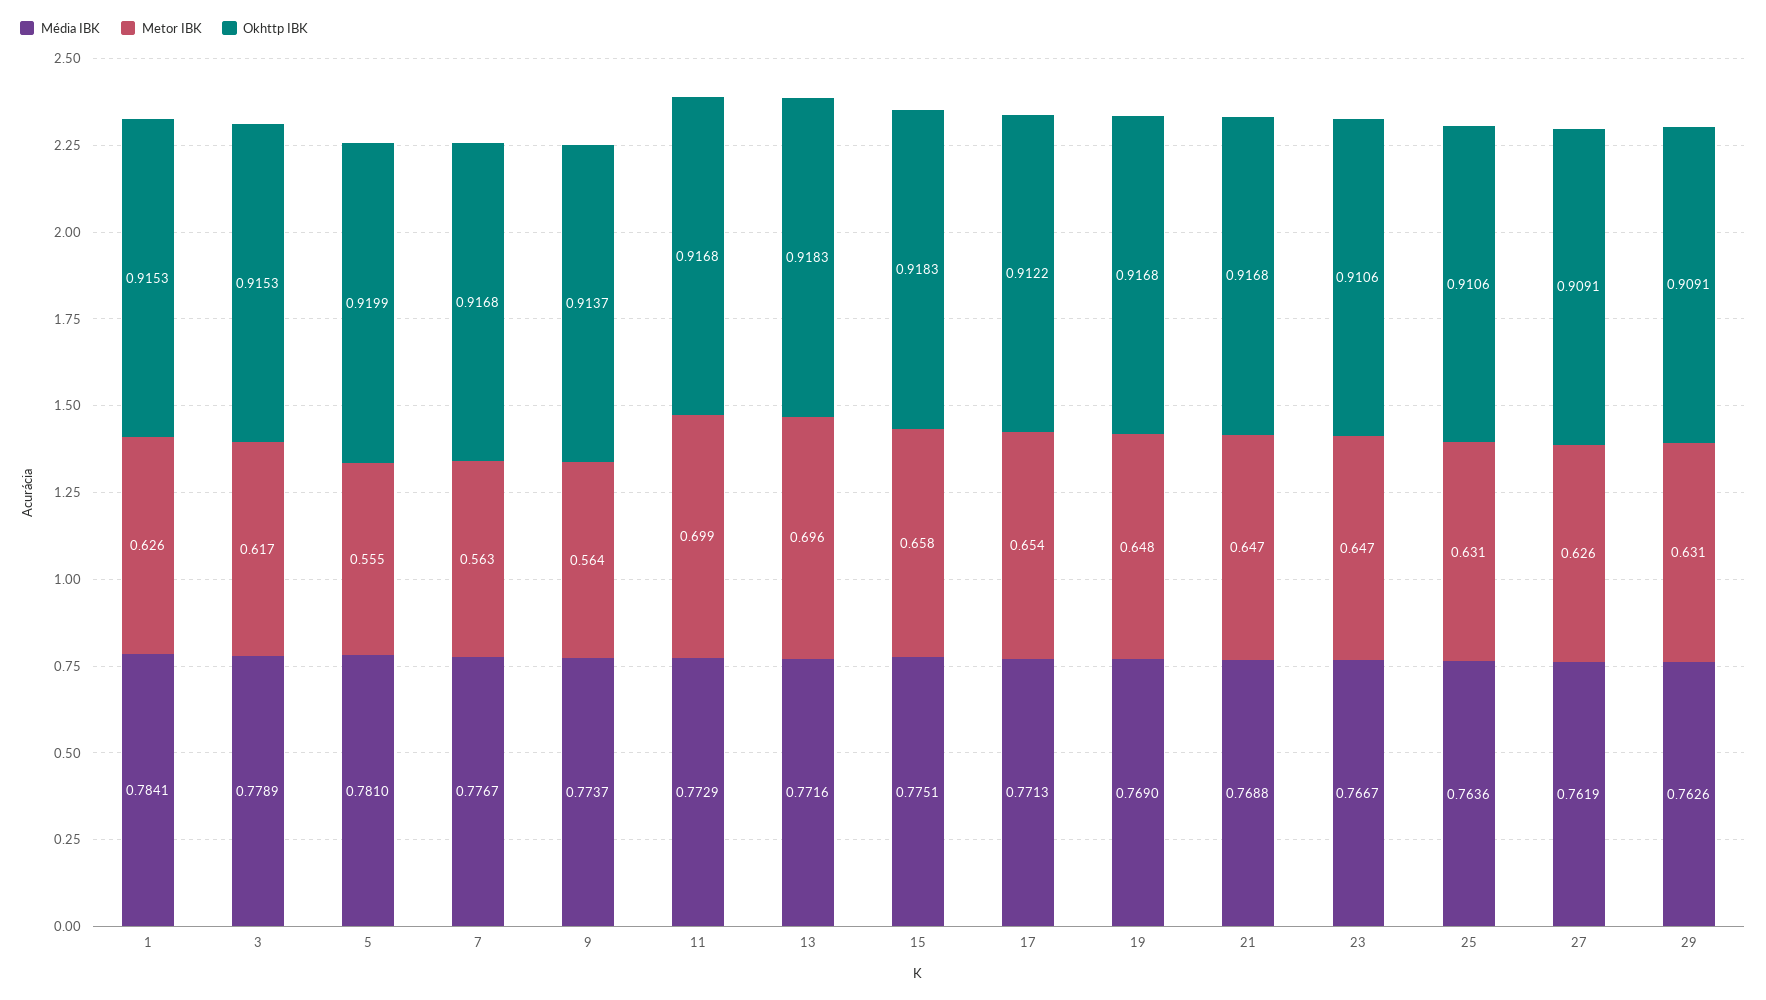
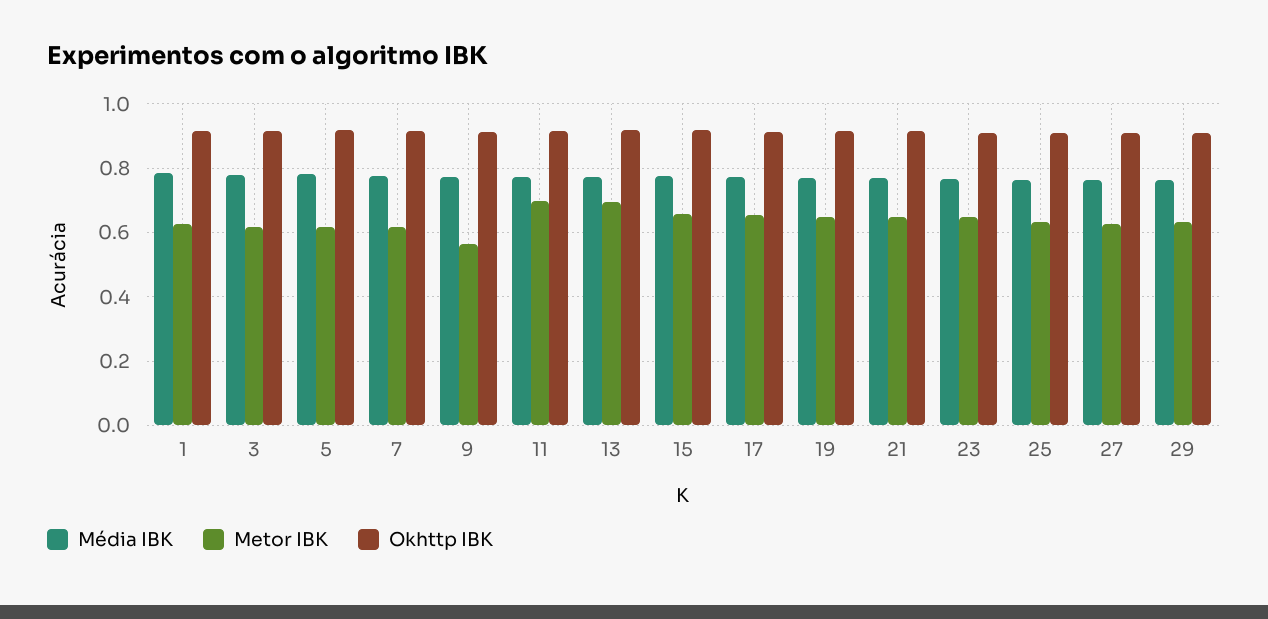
Metor IBK, 5: 0.555 -> 0.62
Metor IBK, 7: 0.563 -> 0.62

